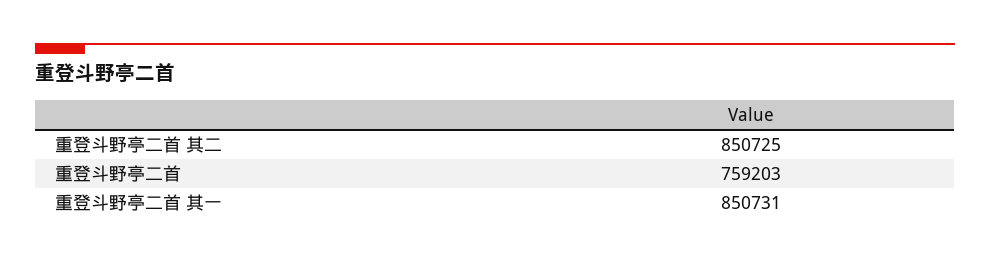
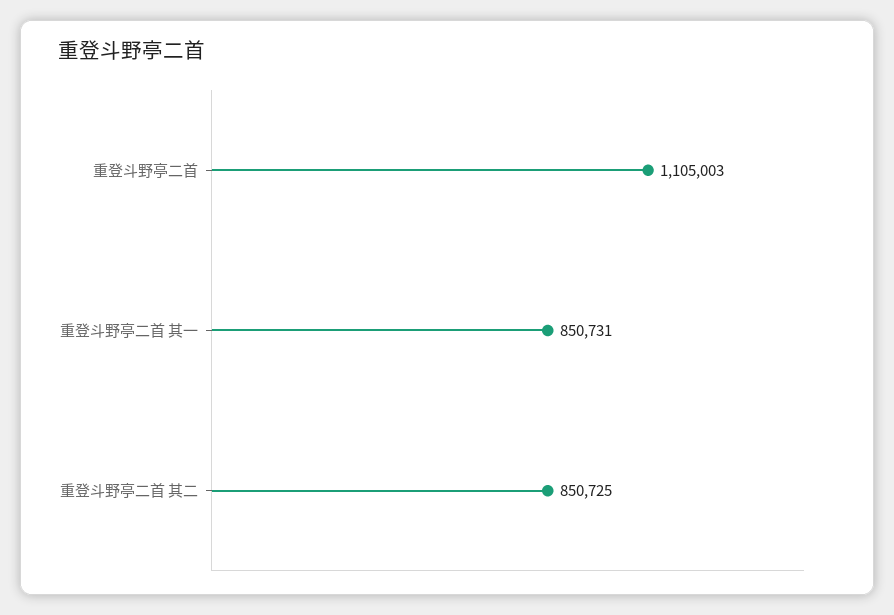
重登斗野亭二首: 759203 -> 1105003

